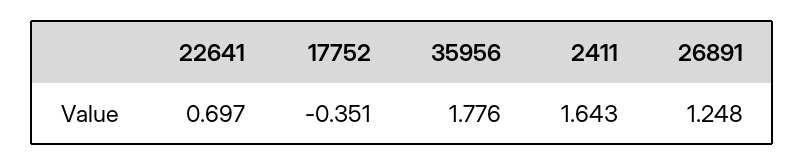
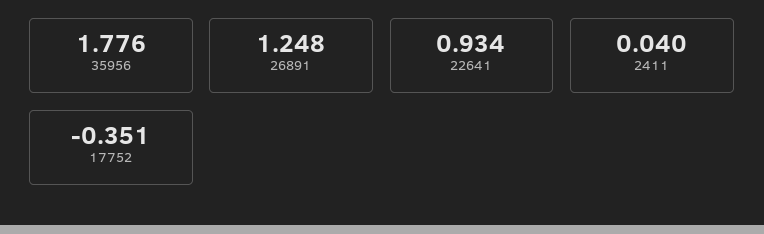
22641: 0.697 -> 0.934
2411: 1.643 -> 0.04

